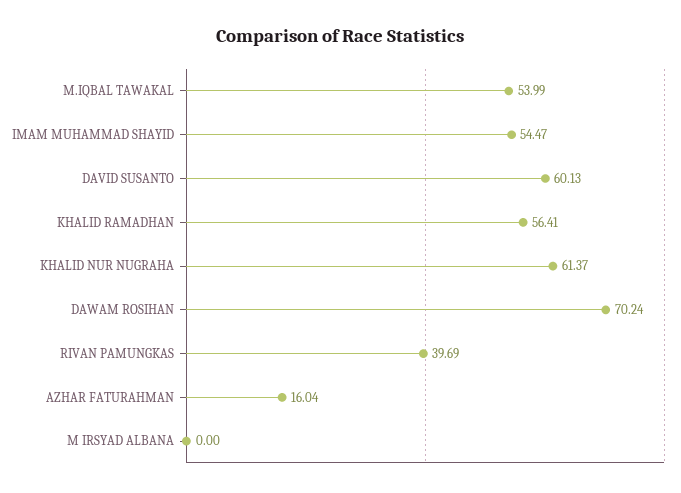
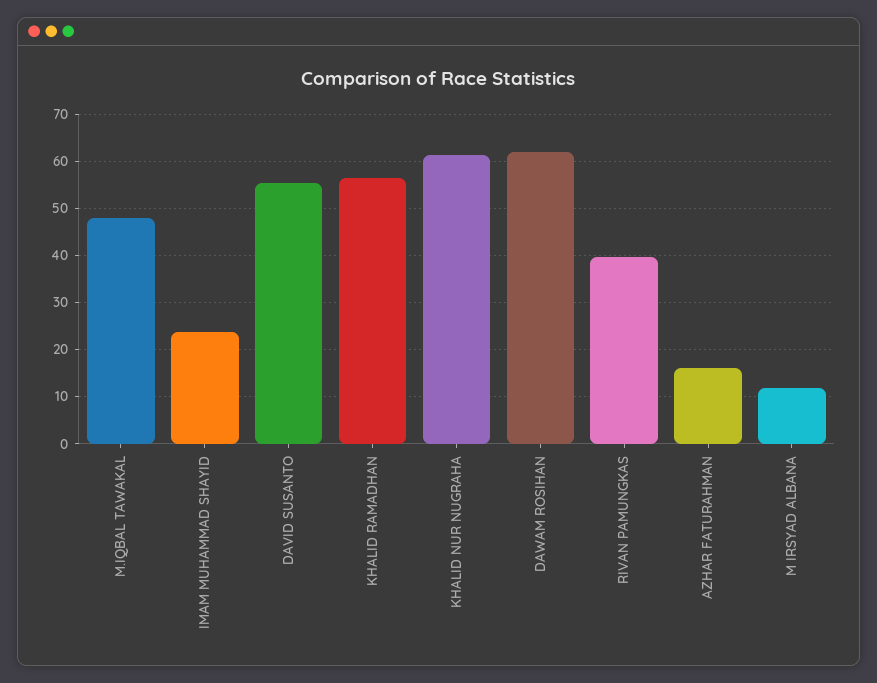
M.IQBAL TAWAKAL: 53.99 -> 48
IMAM MUHAMMAD SHAYID: 54.47 -> 24
DAVID SUSANTO: 60.13 -> 56
DAWAM ROSIHAN: 70.24 -> 62
M IRSYAD ALBANA: 0 -> 12

